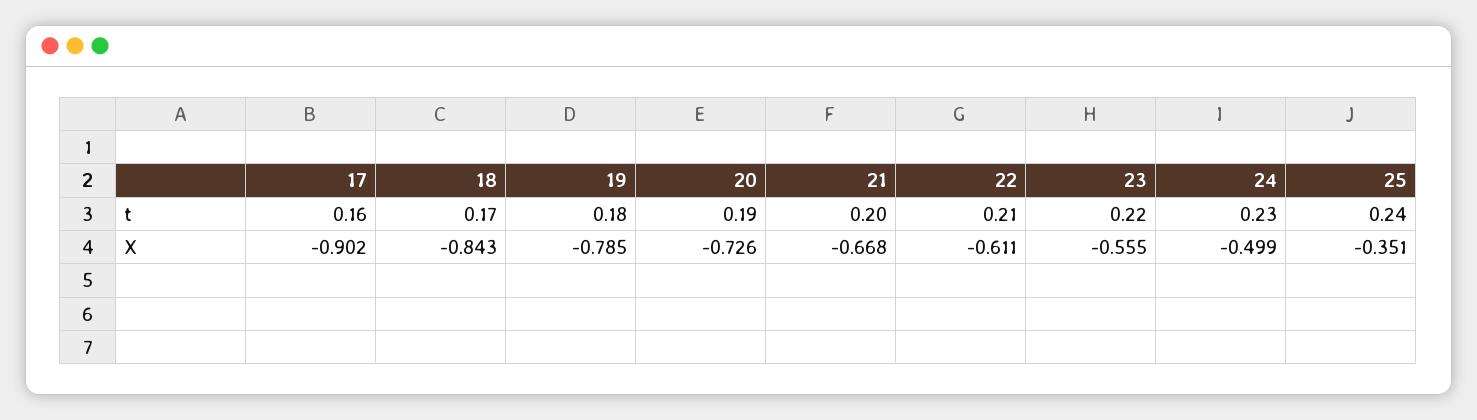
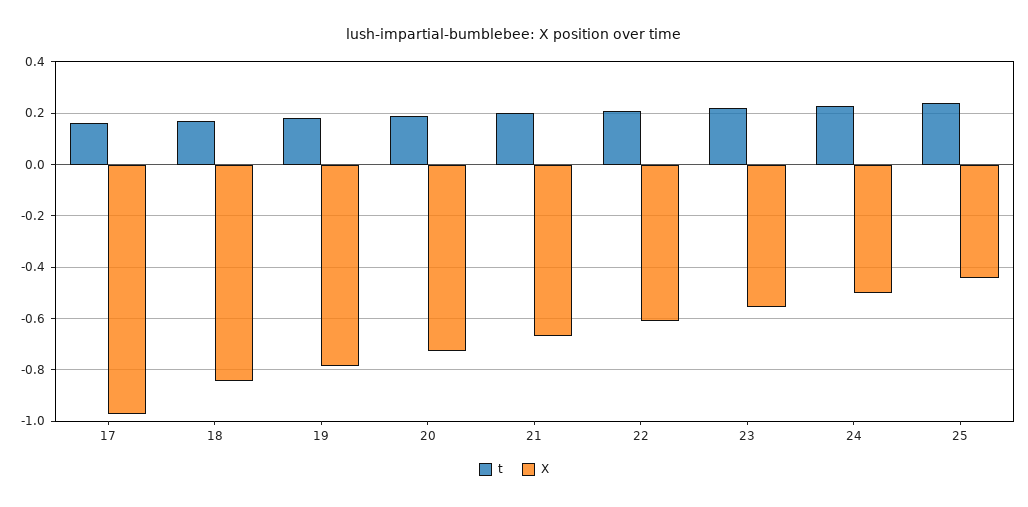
X, 17: -0.902 -> -0.975
X, 25: -0.351 -> -0.45

